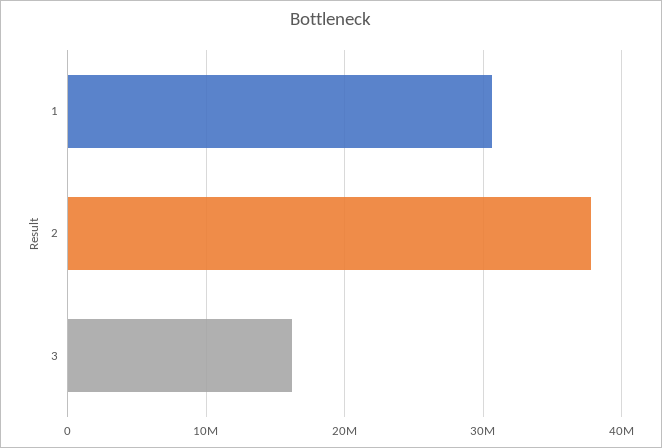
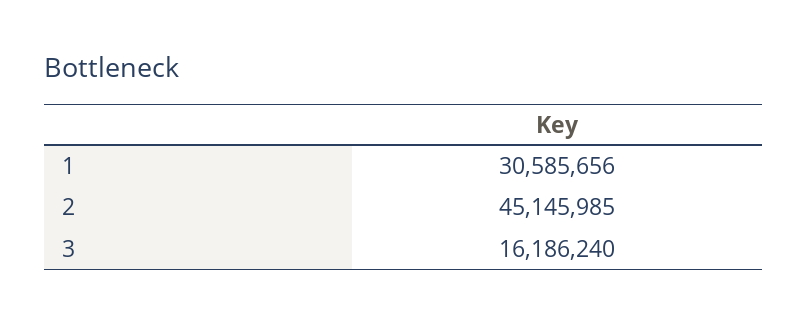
2: 38000000 -> 45145985

